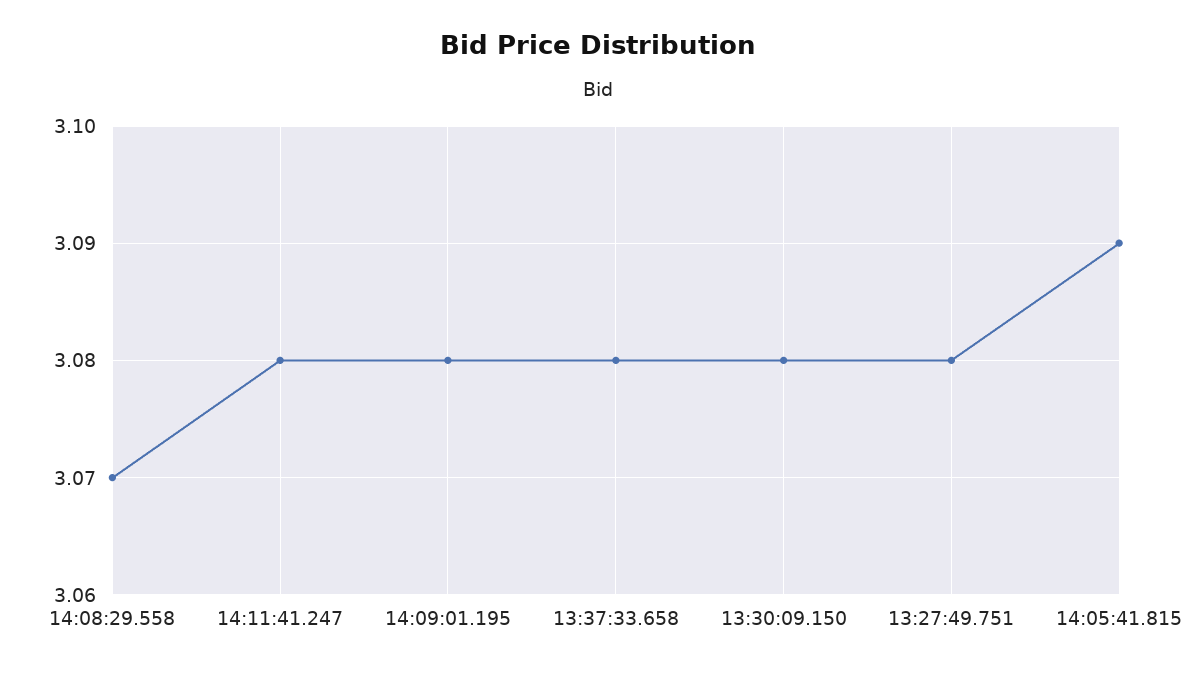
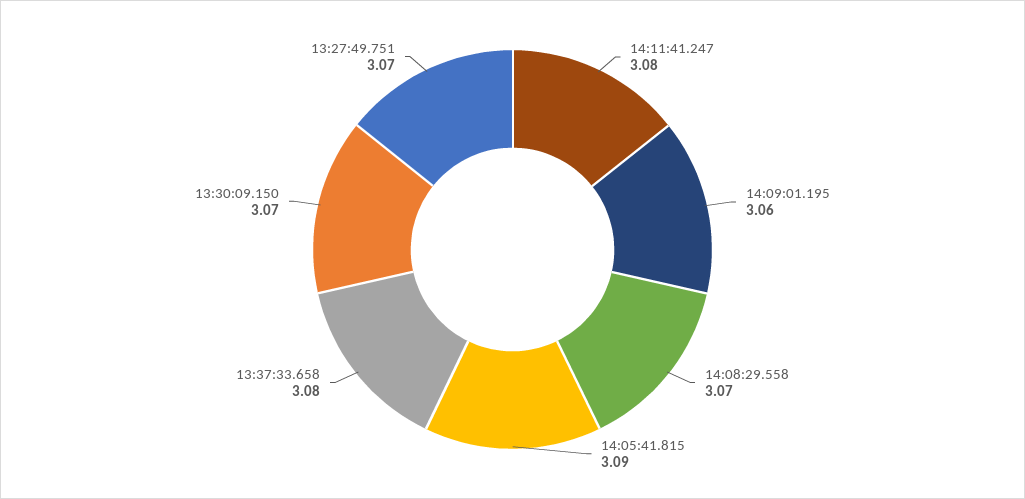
14:09:01.195: 3.08 -> 3.06
13:30:09.150: 3.08 -> 3.07
13:27:49.751: 3.08 -> 3.07

